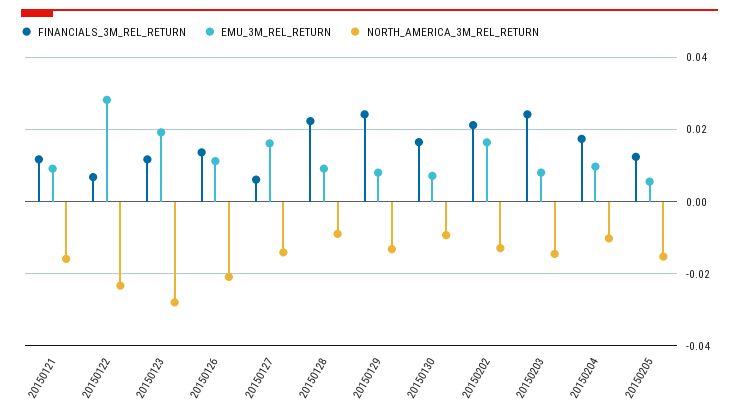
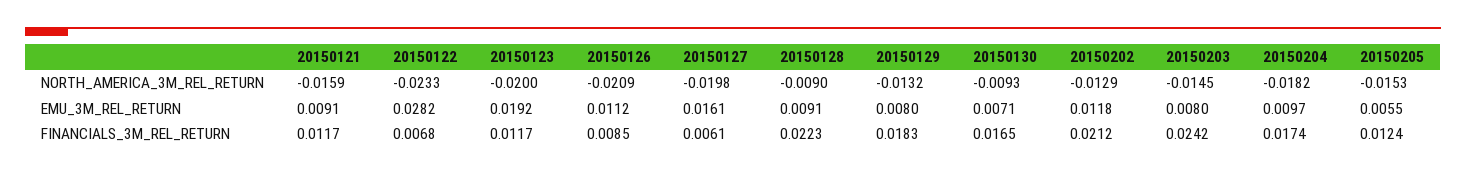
NORTH_AMERICA_3M_REL_RETURN, 20150123: -0.028 -> -0.02
FINANCIALS_3M_REL_RETURN, 20150126: 0.014 -> 0.0085
NORTH_AMERICA_3M_REL_RETURN, 20150127: -0.014 -> -0.0198
FINANCIALS_3M_REL_RETURN, 20150129: 0.024 -> 0.0183
EMU_3M_REL_RETURN, 20150202: 0.016 -> 0.0118
NORTH_AMERICA_3M_REL_RETURN, 20150204: -0.01 -> -0.0182

